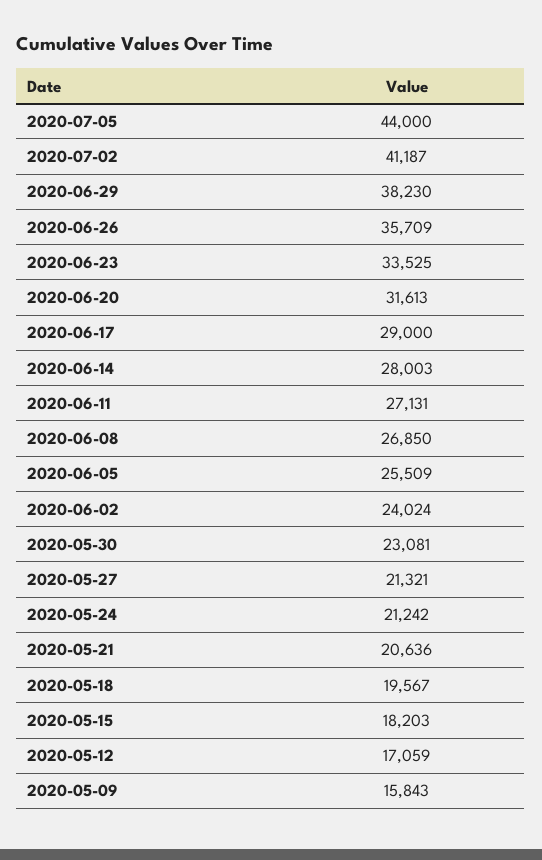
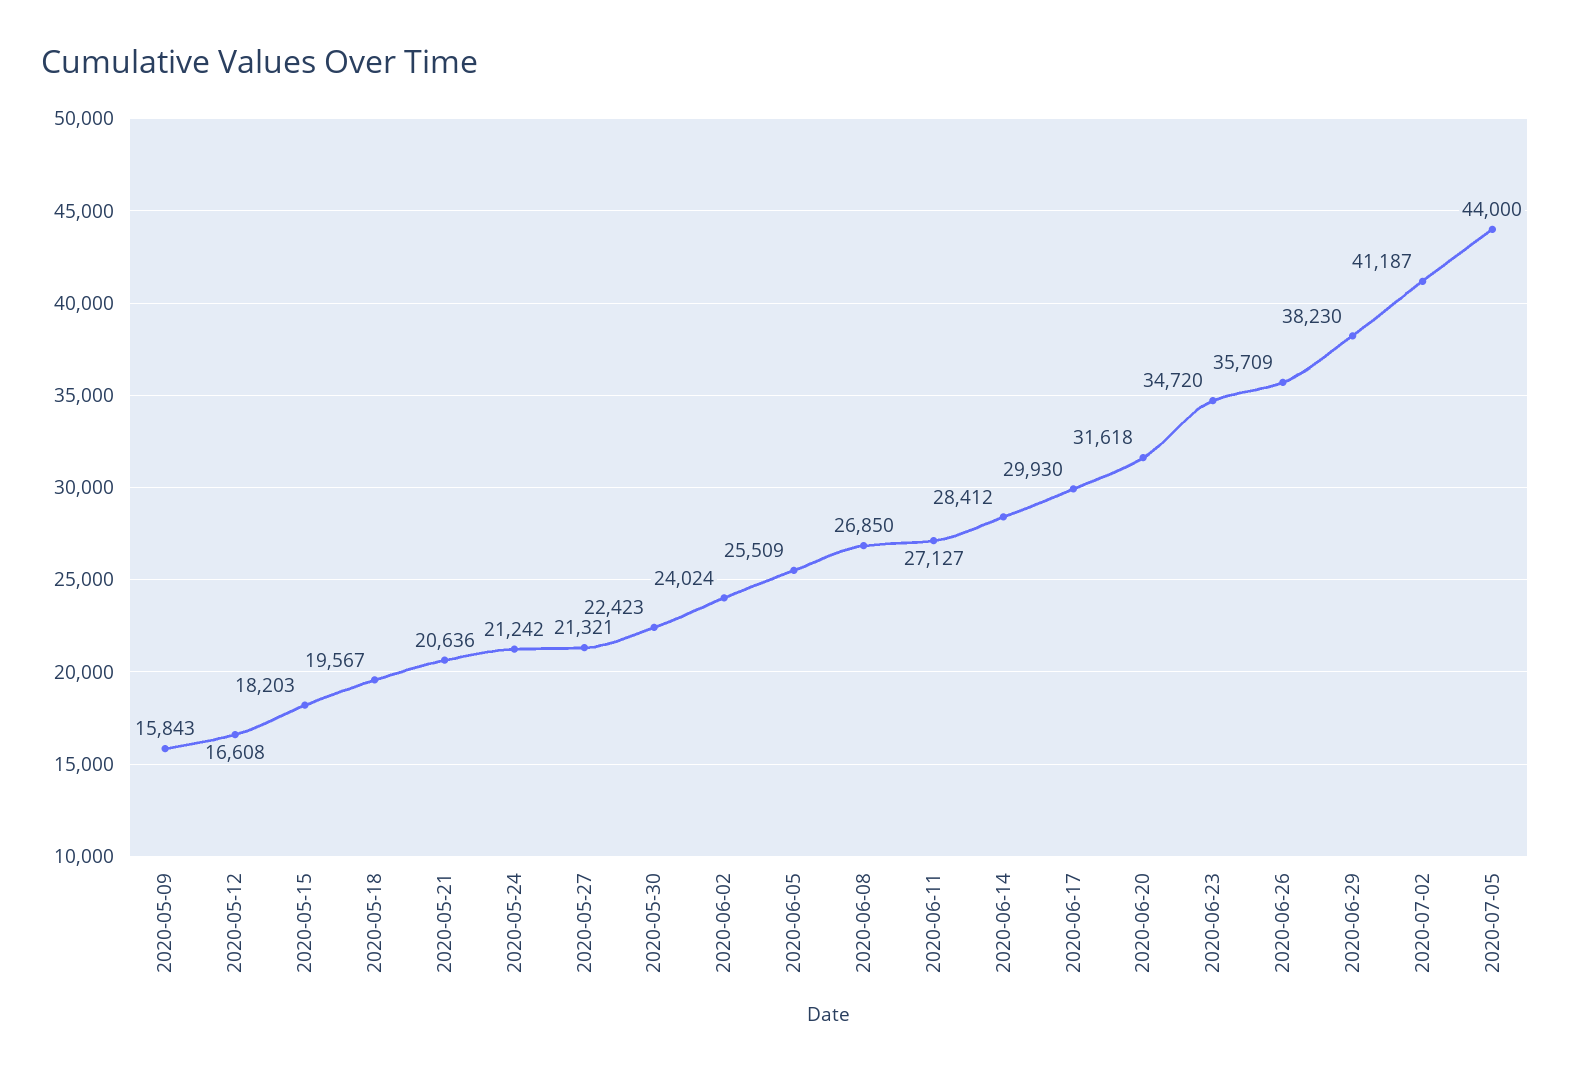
2020-06-23: 33525 -> 34720
2020-06-20: 31613 -> 31618
2020-06-17: 29000 -> 29930
2020-06-14: 28003 -> 28412
2020-06-11: 27131 -> 27127
2020-05-30: 23081 -> 22423
2020-05-12: 17059 -> 16608

